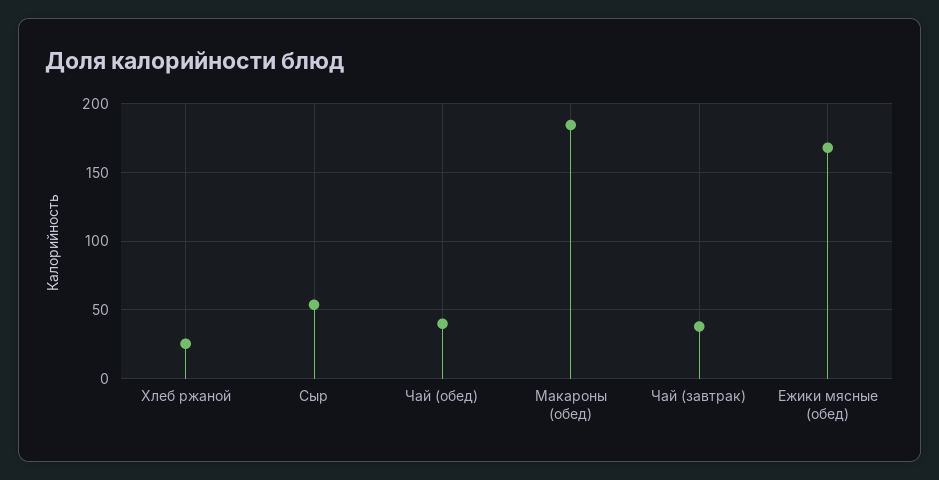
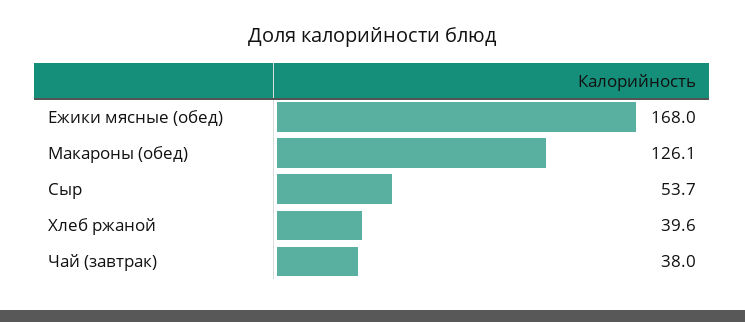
Хлеб ржаной: 25 -> 39.6
Чай (обед): 40 -> none
Макароны (обед): 185 -> 126.1

